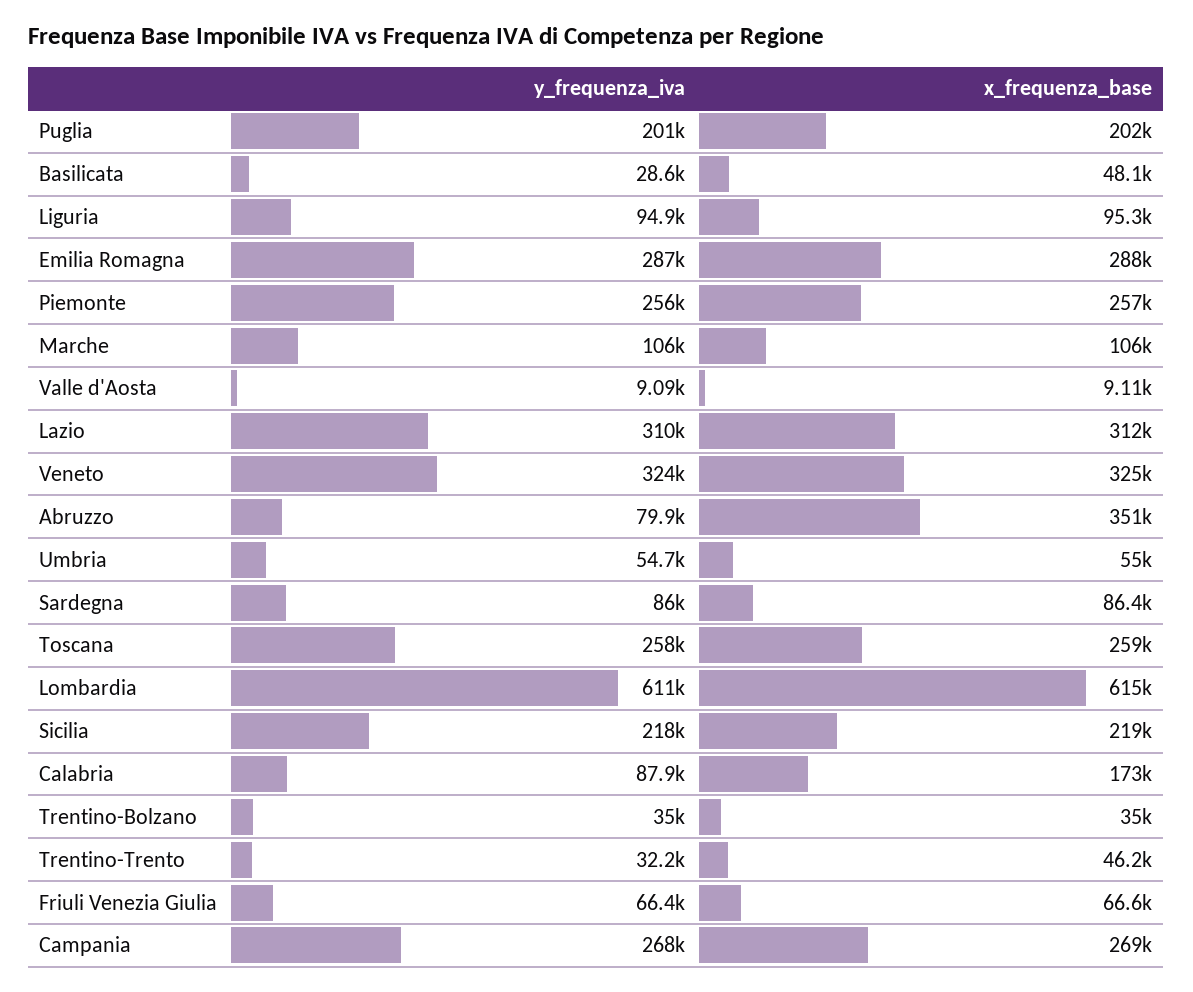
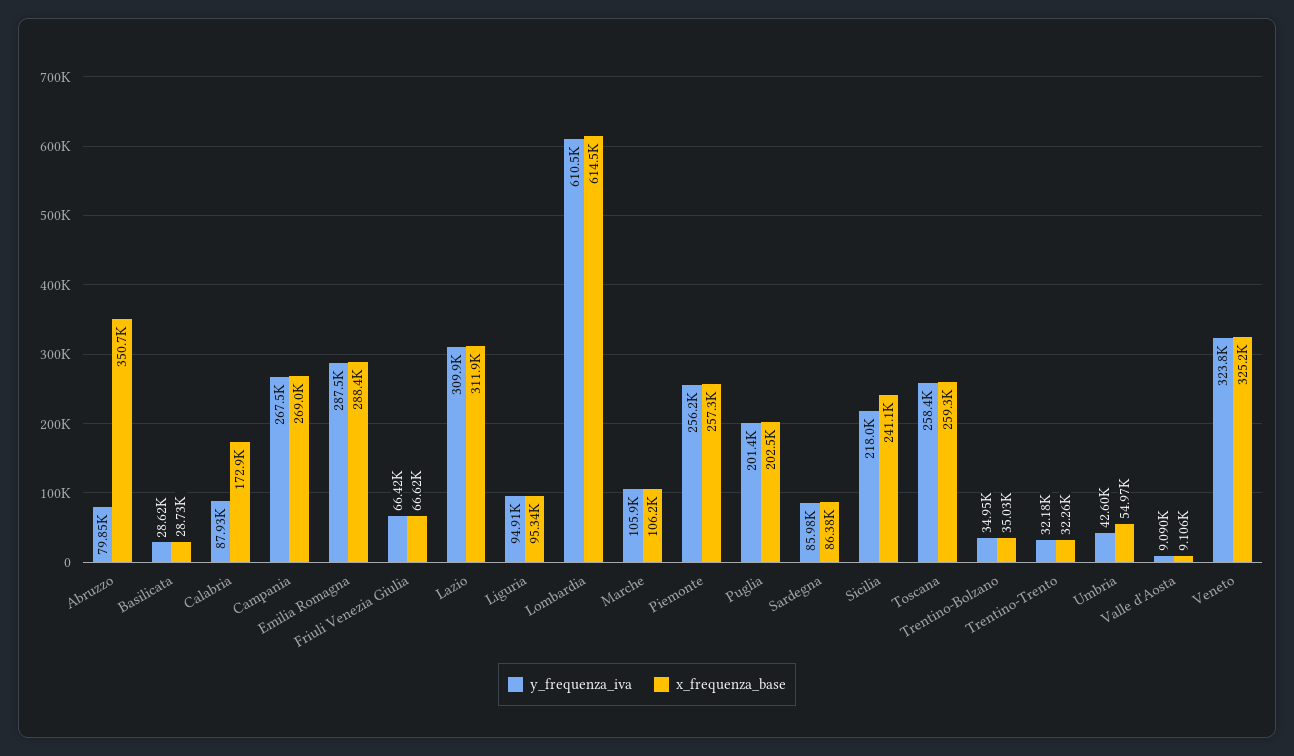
x_frequenza_base, Basilicata: 48100 -> 28730
y_frequenza_iva, Umbria: 54700 -> 42600
x_frequenza_base, Sicilia: 219000 -> 241100
x_frequenza_base, Trentino-Trento: 46200 -> 32260

